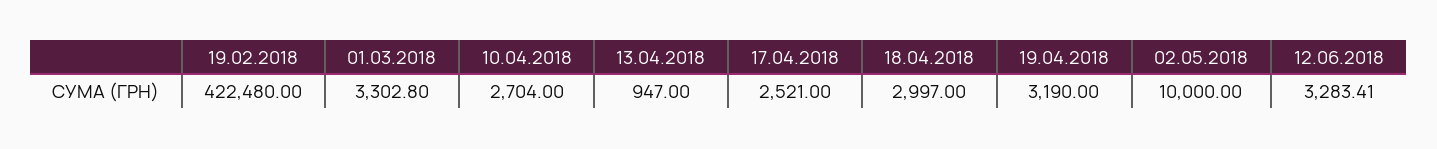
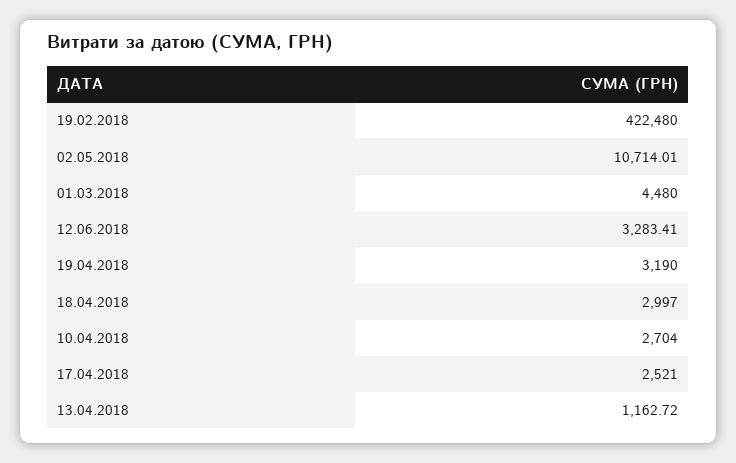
01.03.2018: 3302.8 -> 4480
13.04.2018: 947 -> 1162.72
02.05.2018: 10000 -> 10714.01

